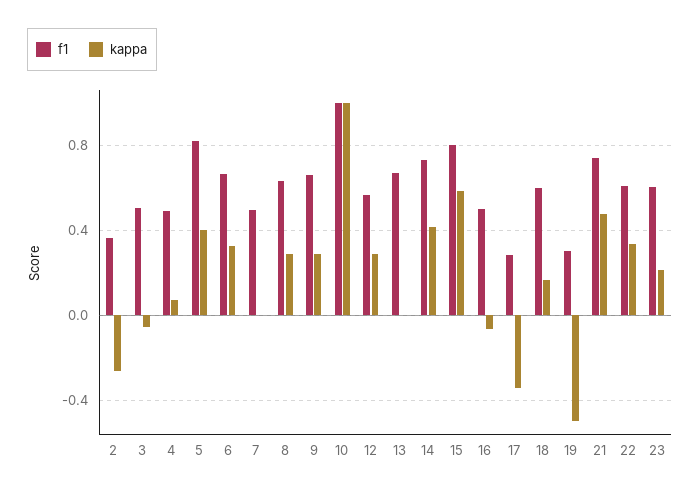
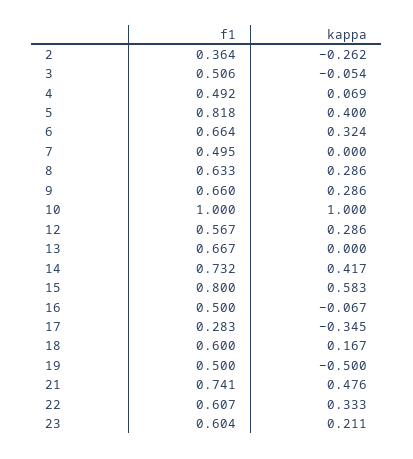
f1, 19: 0.3 -> 0.5

